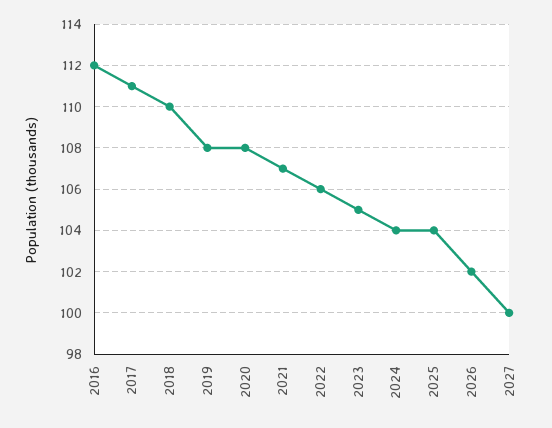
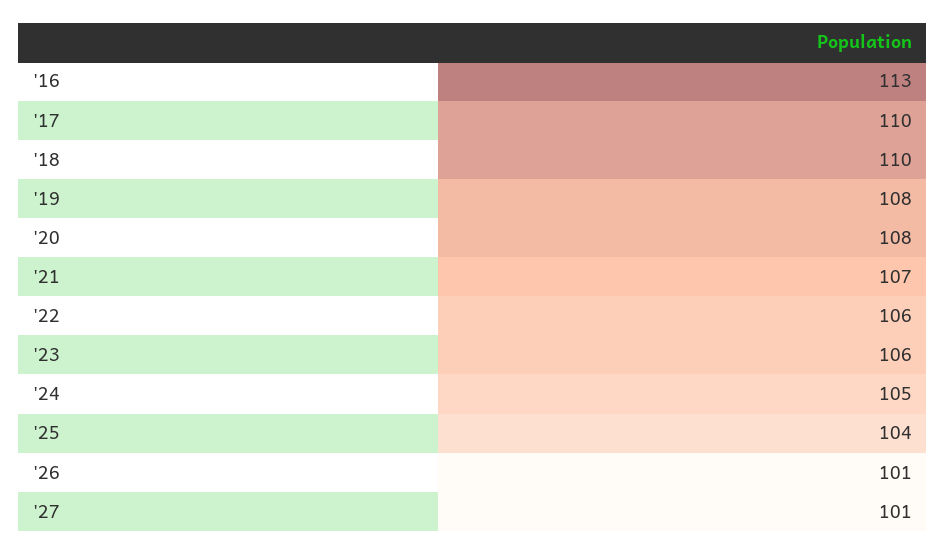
2016: 112 -> 113
2017: 111 -> 110
2023: 105 -> 106
2024: 104 -> 105
2026: 102 -> 101
2027: 100 -> 101

